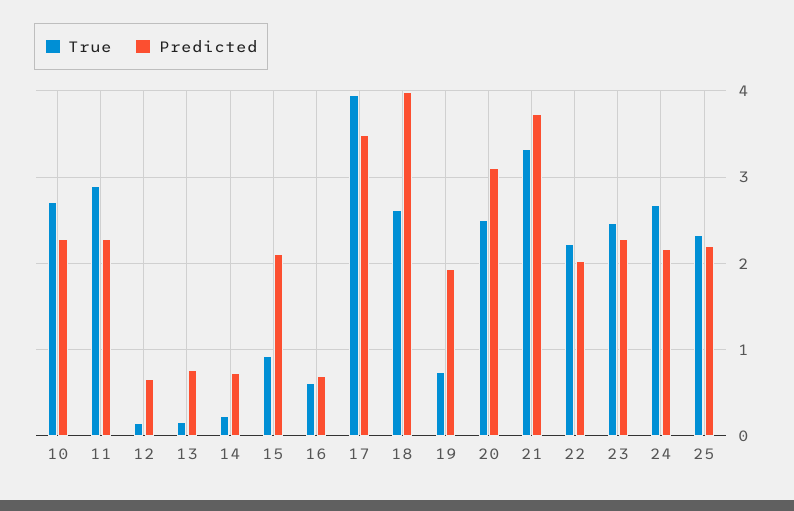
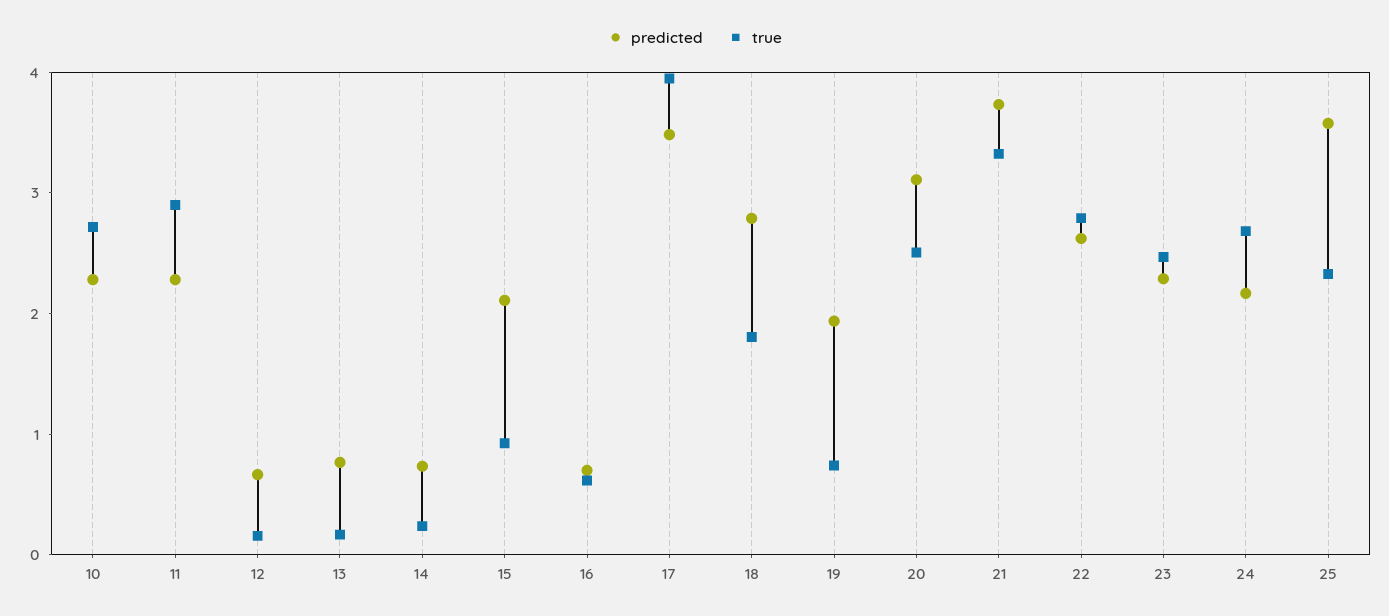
True, 18: 2.6 -> 1.8
Predicted, 18: 4 -> 2.8
True, 22: 2.2 -> 2.8
Predicted, 22: 2 -> 2.6
Predicted, 25: 2.2 -> 3.6

